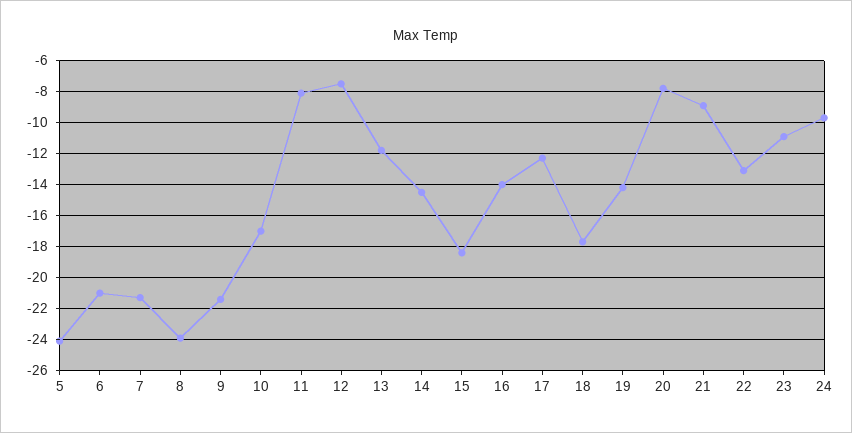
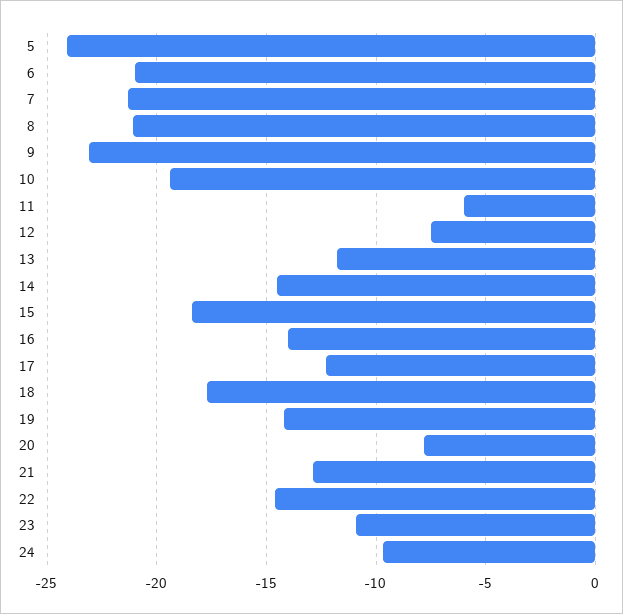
8: -24 -> -21
9: -21.5 -> -23
10: -17 -> -19.5
11: -8 -> -6
21: -9 -> -13
22: -13 -> -14.5

